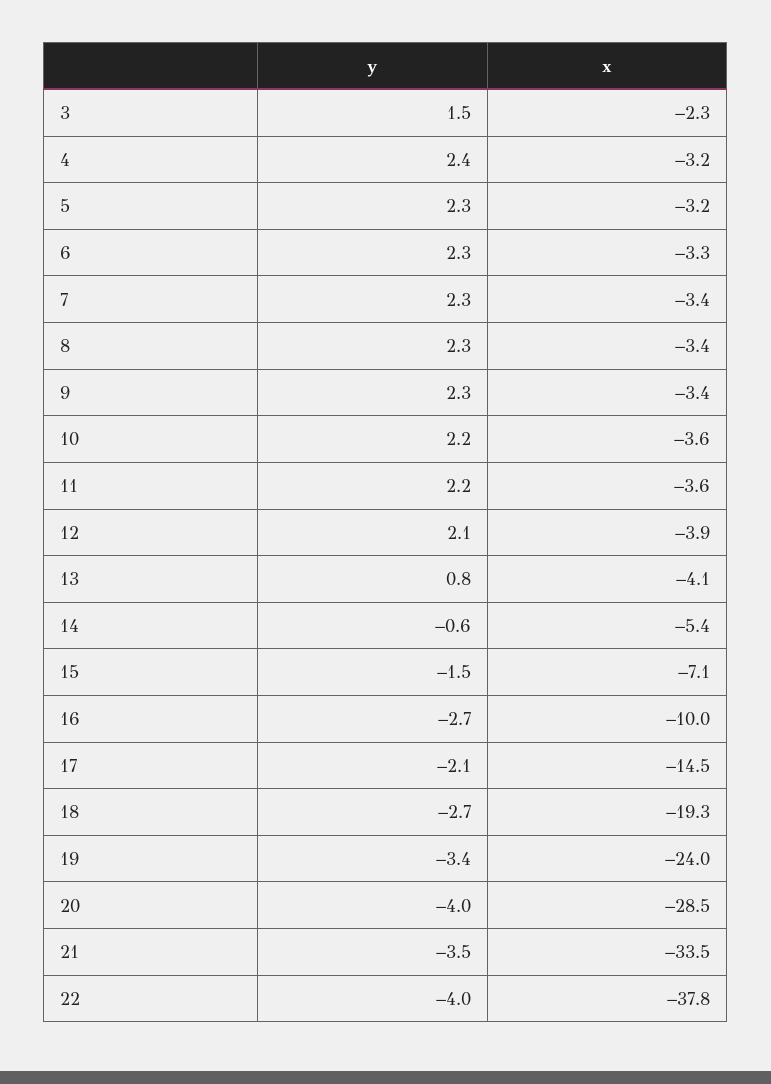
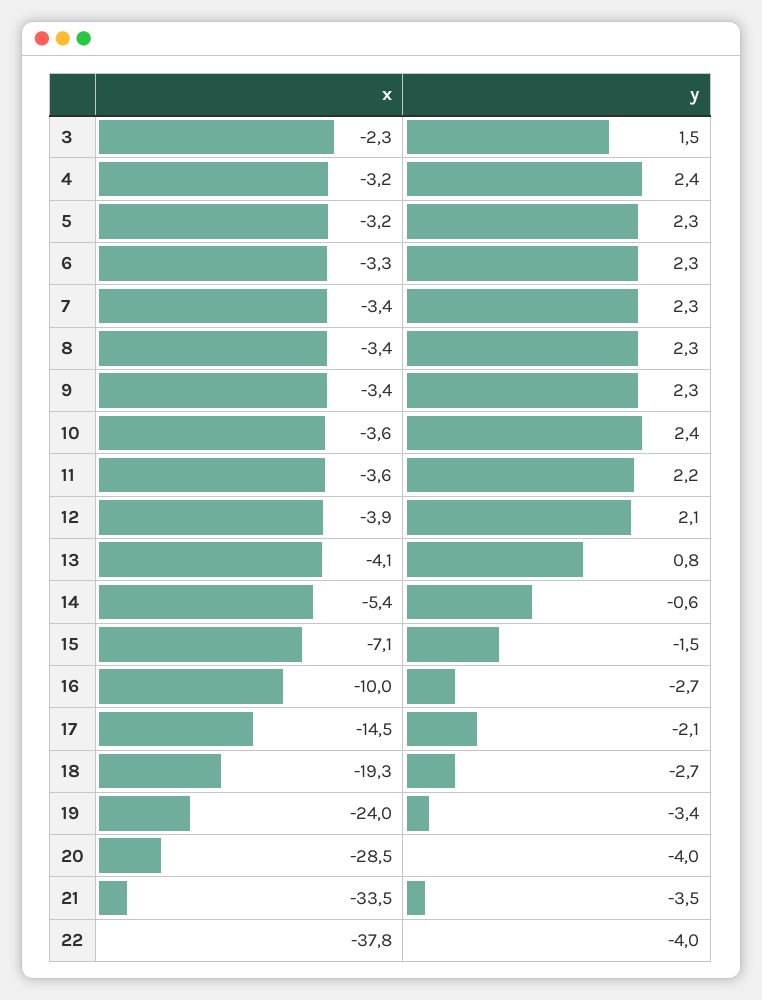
y, 10: 2.2 -> 2.4

